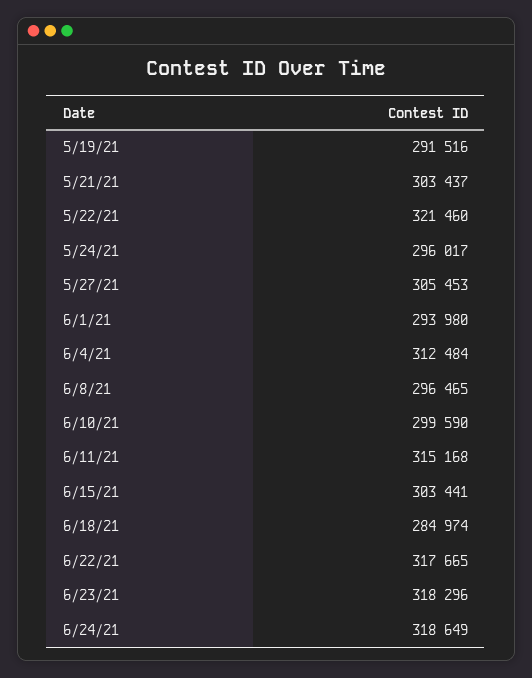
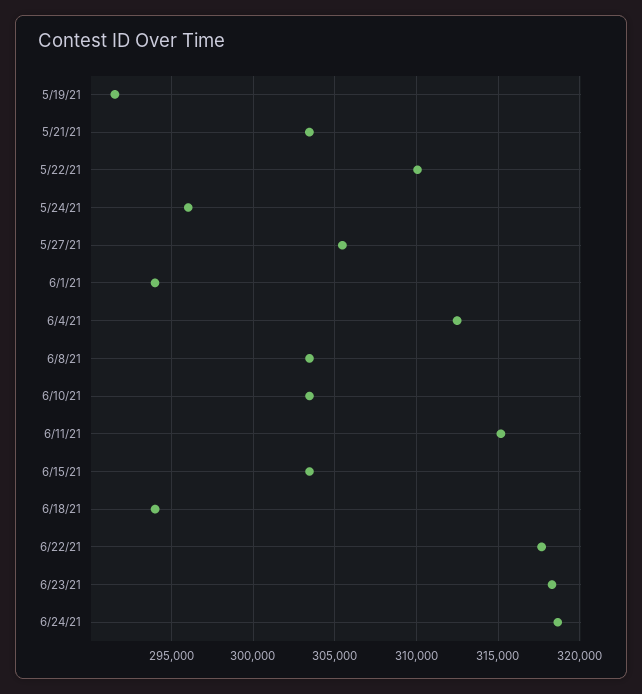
5/22/21: 321460 -> 310000
6/8/21: 296465 -> 303500
6/10/21: 299590 -> 303500
6/18/21: 284974 -> 294000

